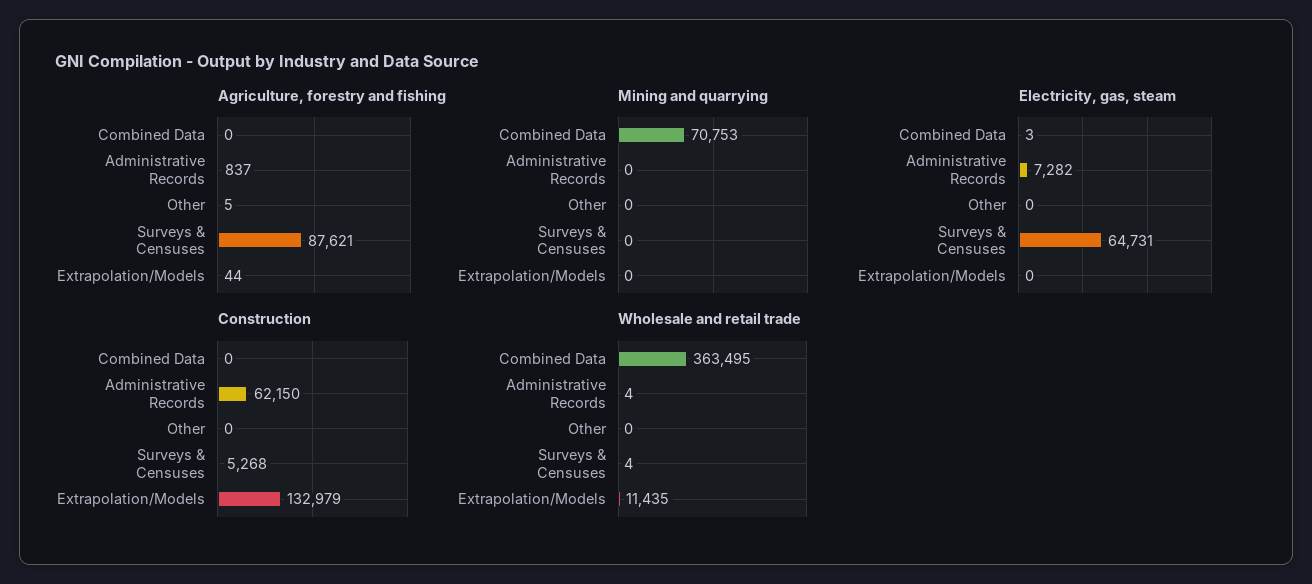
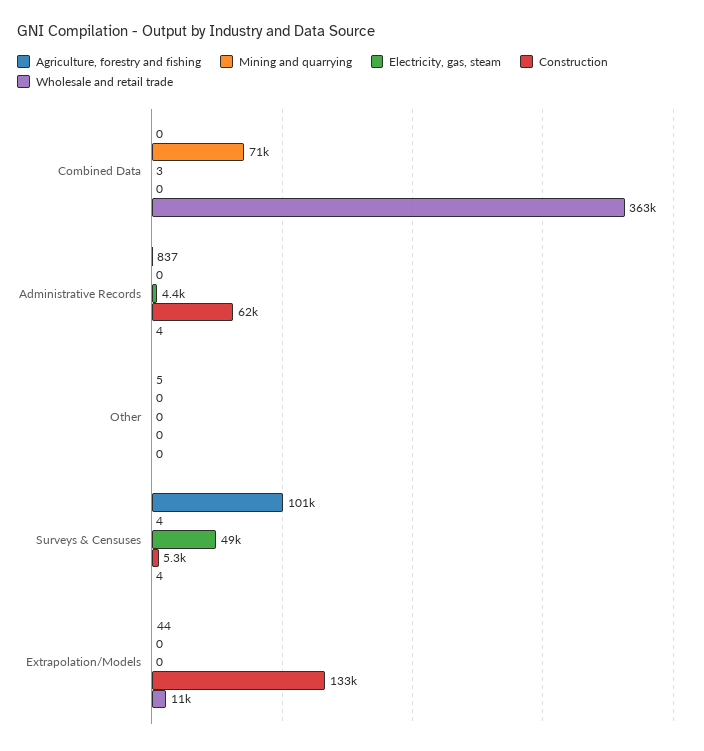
Agriculture, forestry and fishing, Surveys & Censuses: 87621 -> 101000
Mining and quarrying, Surveys & Censuses: 0 -> 4
Electricity, gas, steam, Administrative Records: 7282 -> 4400
Electricity, gas, steam, Surveys & Censuses: 64731 -> 49000

